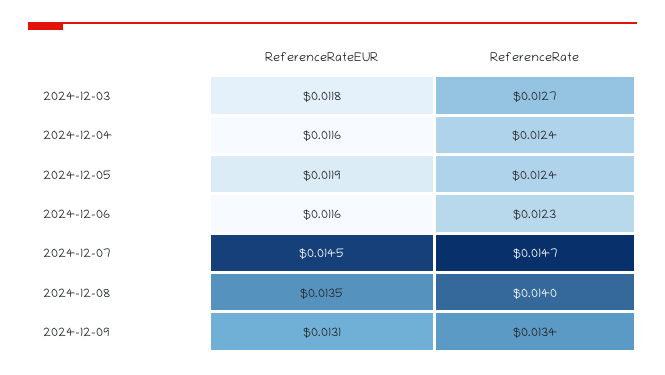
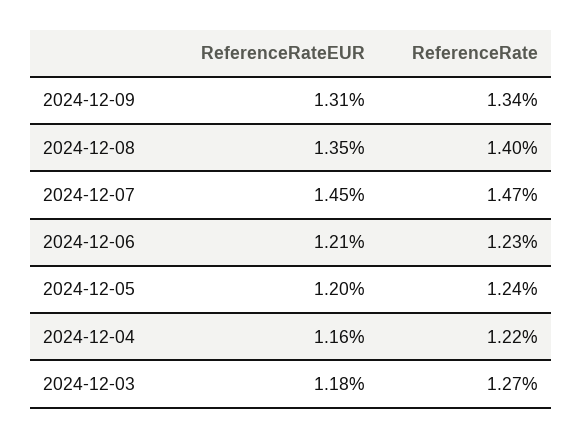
ReferenceRate, 2024-12-04: 0.0124 -> 0.0122
ReferenceRateEUR, 2024-12-05: 0.0119 -> 0.012
ReferenceRateEUR, 2024-12-06: 0.0116 -> 0.0121

